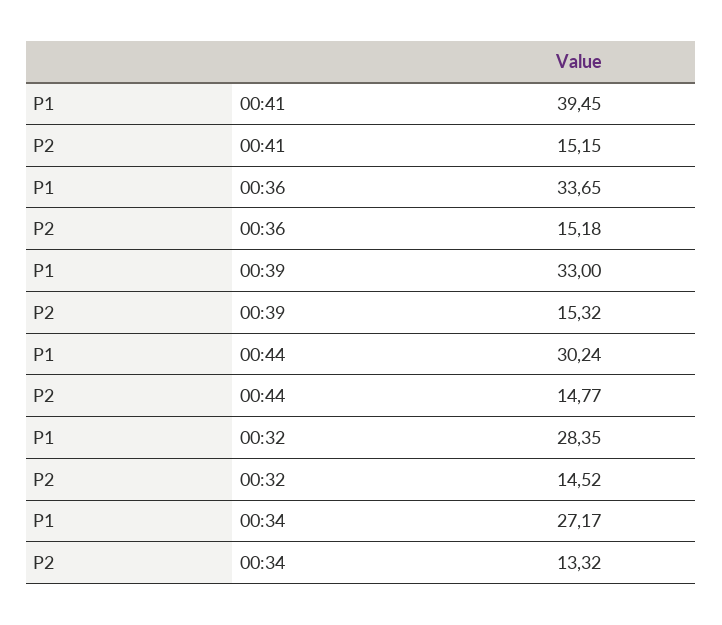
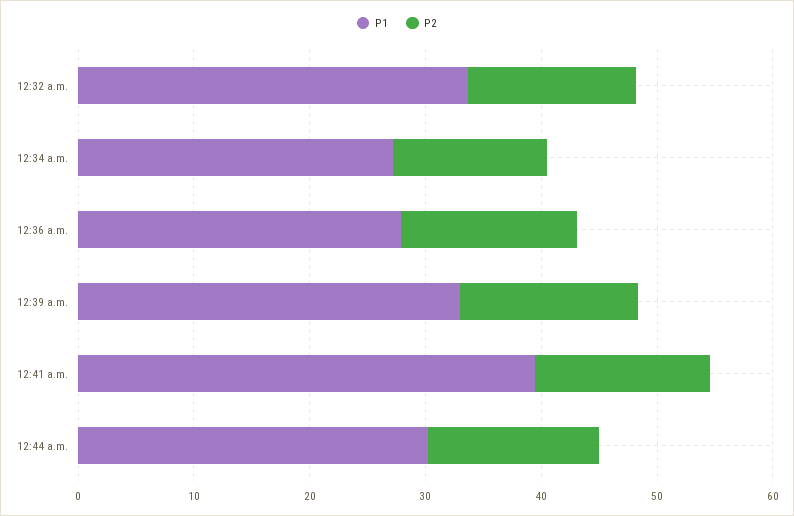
P1, 00:36: 33.65 -> 28
P1, 00:32: 28.35 -> 34

